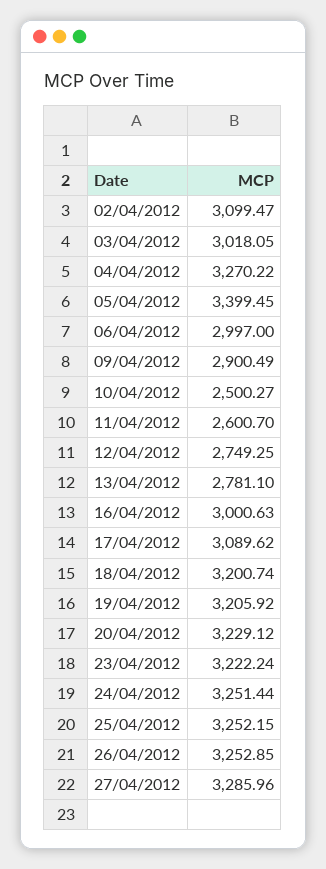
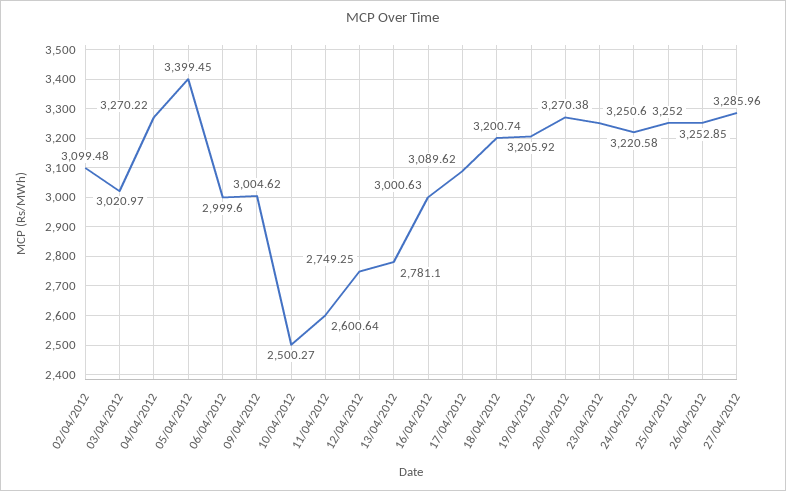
02/04/2012: 3099.47 -> 3099.48
03/04/2012: 3018.05 -> 3020.97
06/04/2012: 2997 -> 2999.6
09/04/2012: 2900.49 -> 3004.62
11/04/2012: 2600.7 -> 2600.64
20/04/2012: 3229.12 -> 3270.38
23/04/2012: 3222.24 -> 3250.6
24/04/2012: 3251.44 -> 3220.58
25/04/2012: 3252.15 -> 3252

